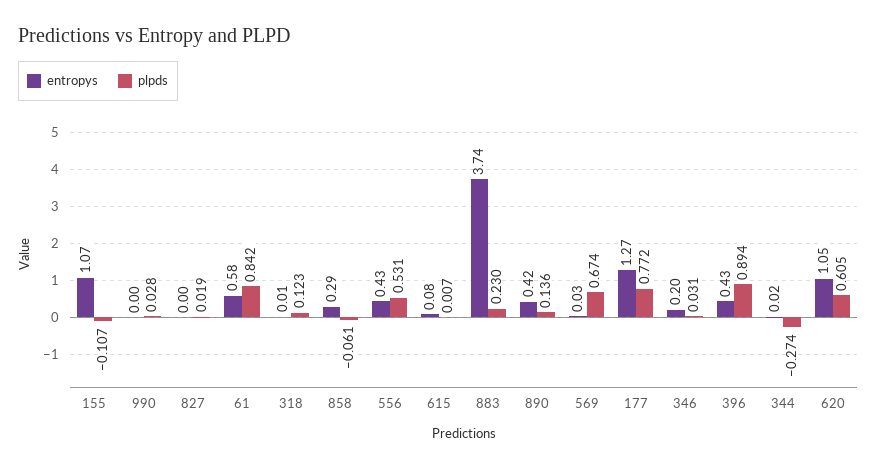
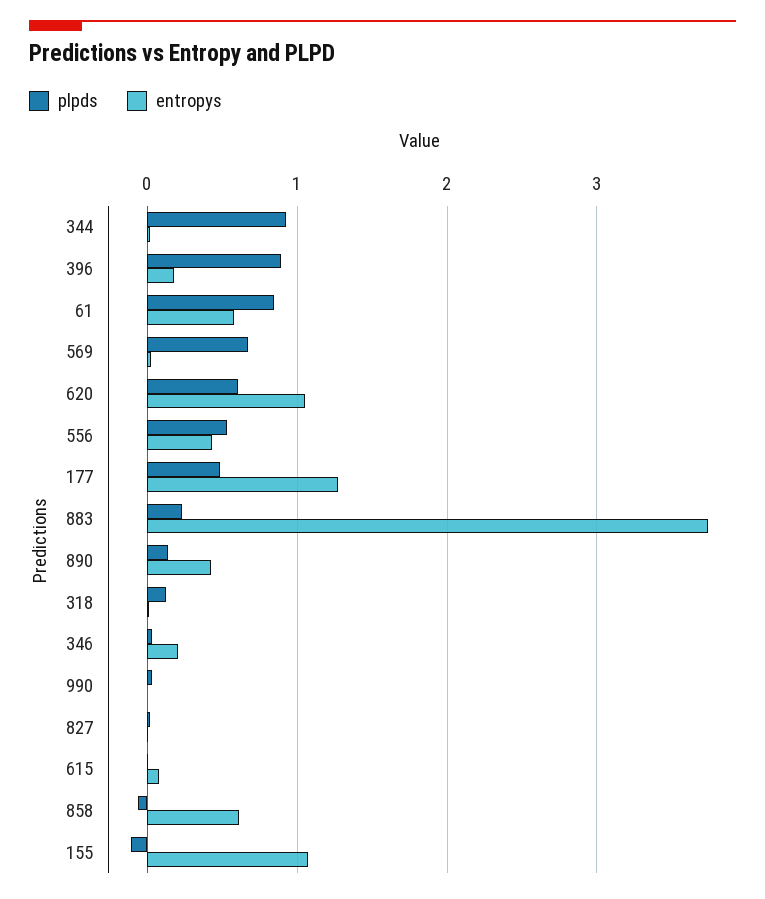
entropys, 858: 0.29 -> 0.6
plpds, 177: 0.772 -> 0.5
entropys, 396: 0.43 -> 0.2
plpds, 344: -0.274 -> 0.9

